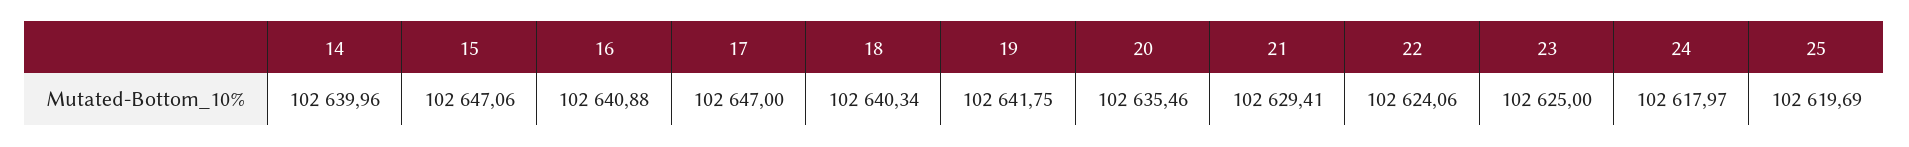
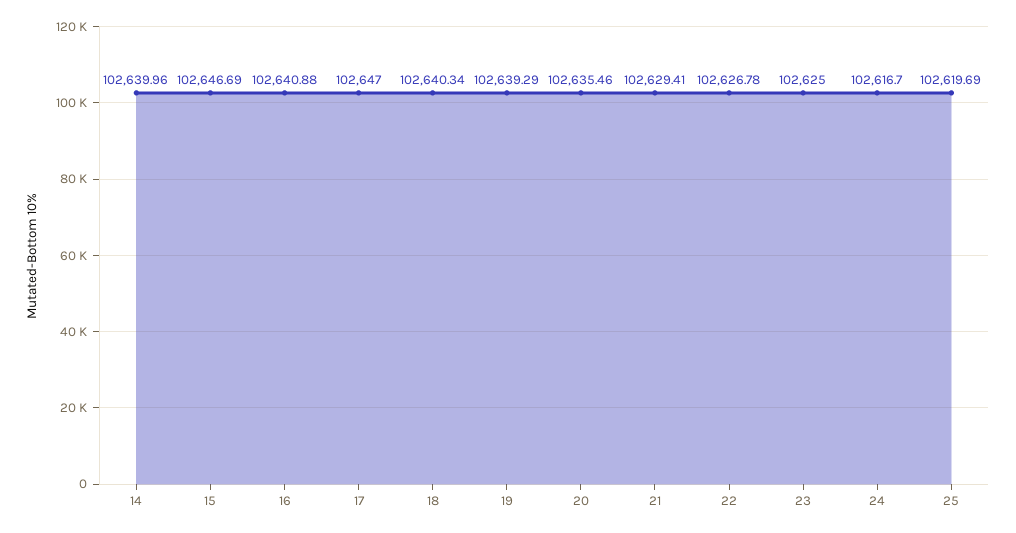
15: 102647.06 -> 102646.69
19: 102641.75 -> 102639.29
22: 102624.06 -> 102626.78
24: 102617.97 -> 102616.7

